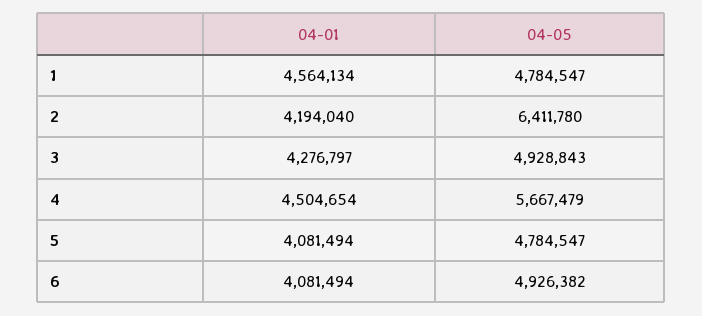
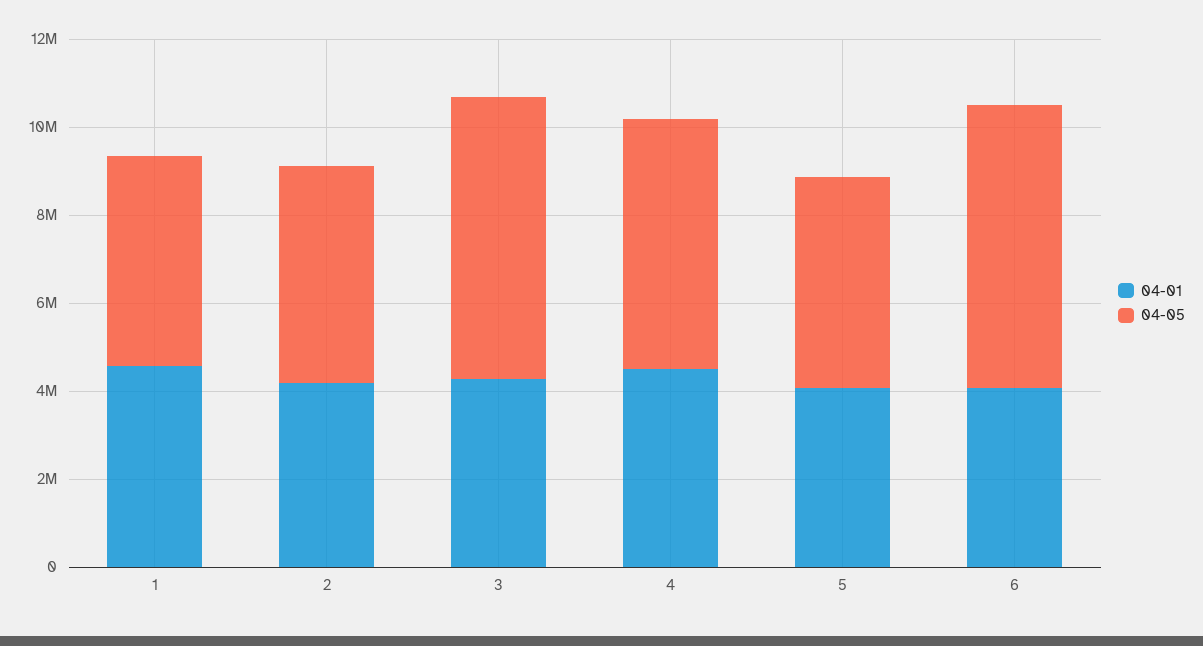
04-05, 2: 6411780 -> 5000000
04-05, 3: 4928843 -> 6500000
04-05, 6: 4926382 -> 6500000

